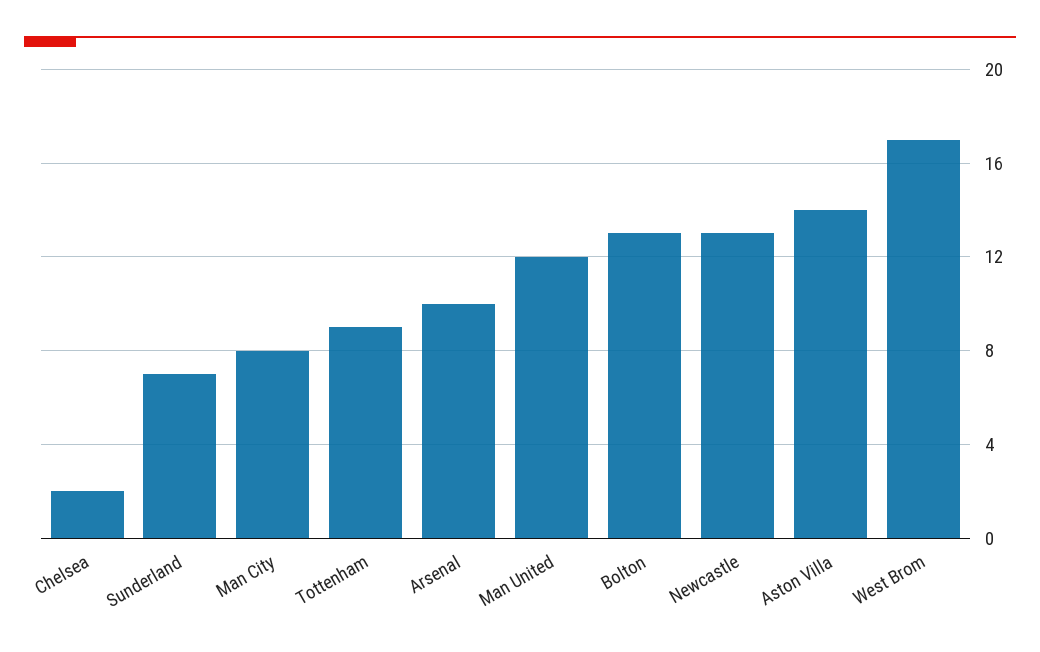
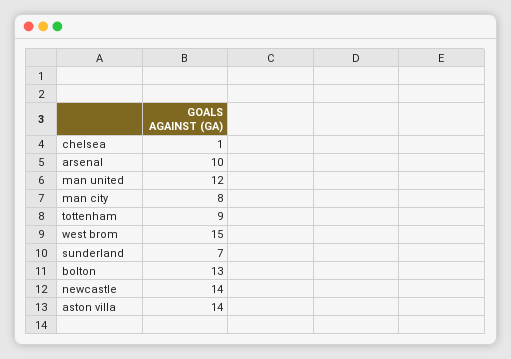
Chelsea: 2 -> 1
Newcastle: 13 -> 14
West Brom: 17 -> 15

